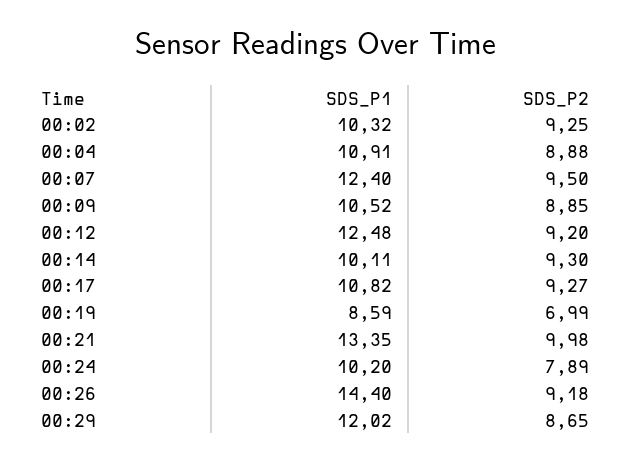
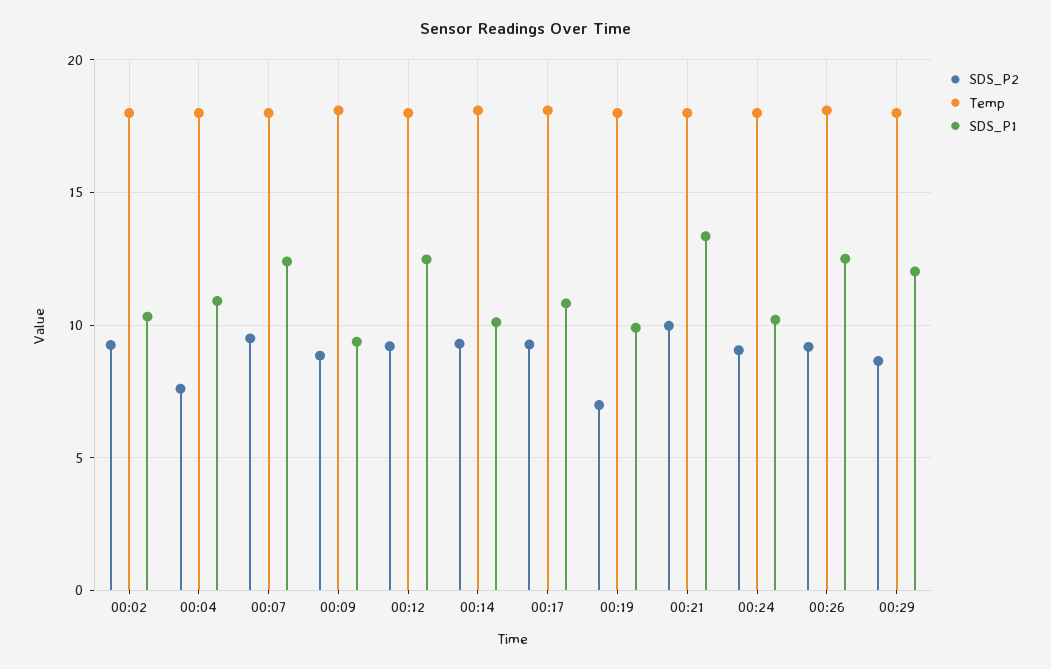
SDS_P2, 00:04: 8.88 -> 7.5
SDS_P1, 00:09: 10.52 -> 9.5
SDS_P1, 00:19: 8.59 -> 10
SDS_P2, 00:24: 7.89 -> 9
SDS_P1, 00:26: 14.4 -> 12.5
Temp, 00:02: none -> 18
Temp, 00:04: none -> 18
Temp, 00:07: none -> 18
Temp, 00:09: none -> 18
Temp, 00:12: none -> 18
Temp, 00:14: none -> 18
Temp, 00:17: none -> 18
Temp, 00:19: none -> 18
Temp, 00:21: none -> 18
Temp, 00:24: none -> 18
Temp, 00:26: none -> 18
Temp, 00:29: none -> 18

